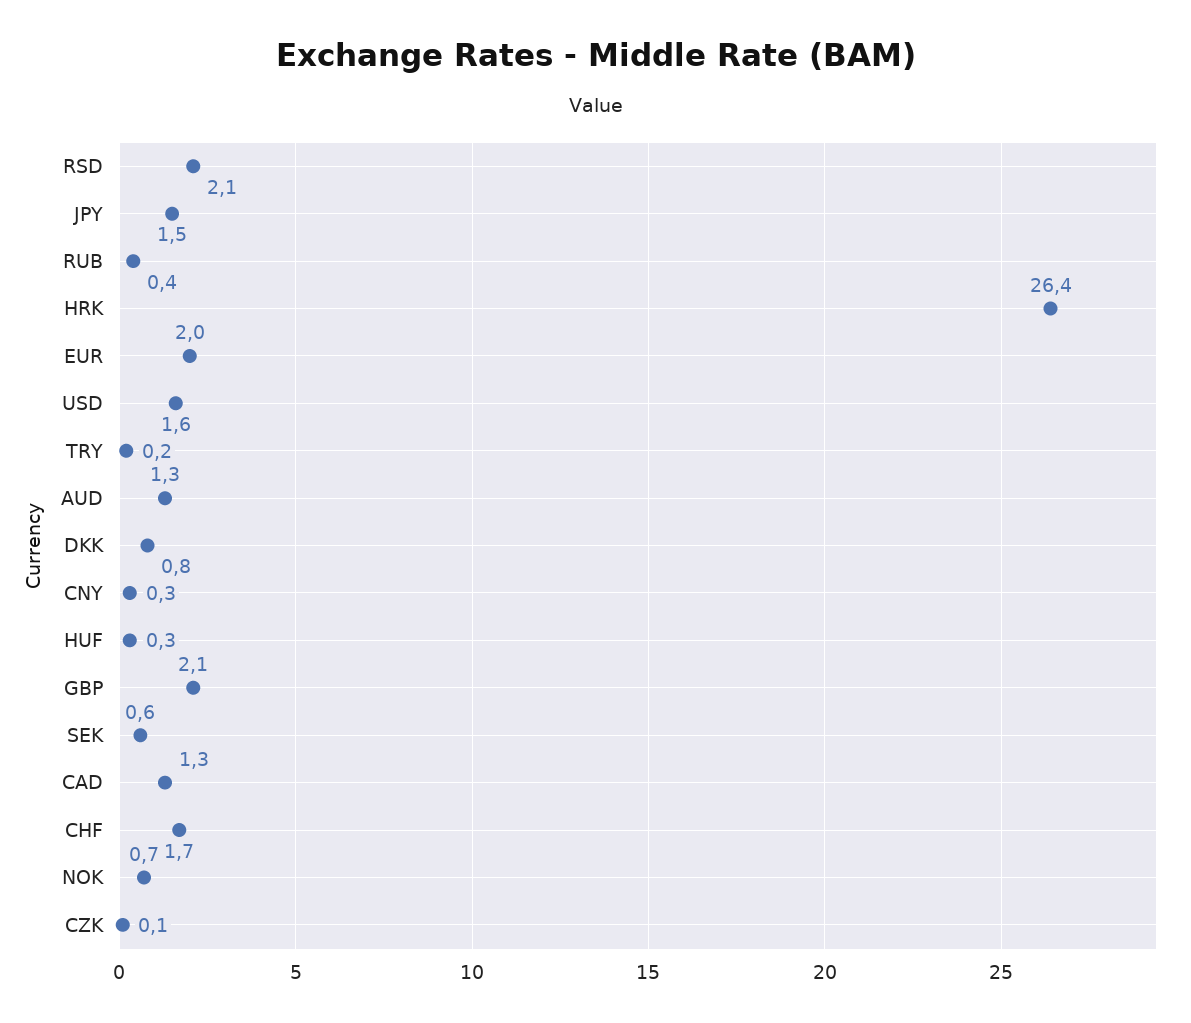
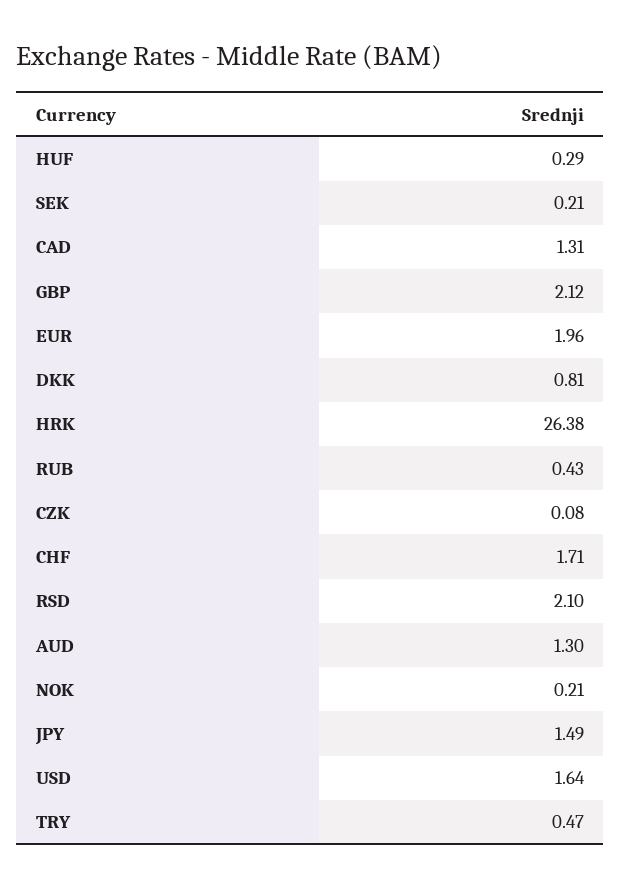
TRY: 0.2 -> 0.47
CNY: 0.3 -> none
SEK: 0.6 -> 0.21
NOK: 0.7 -> 0.21

